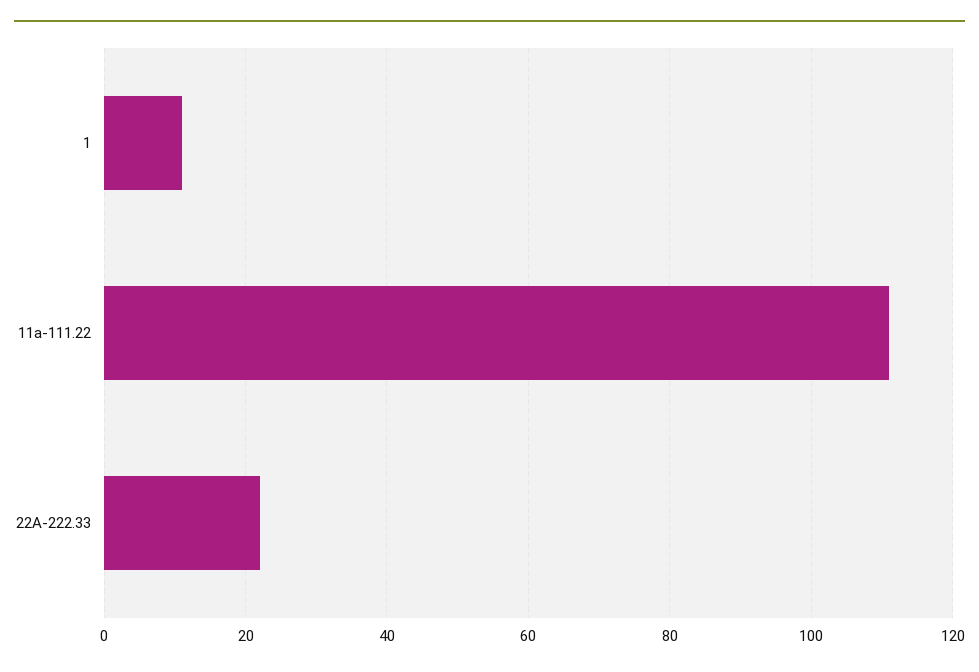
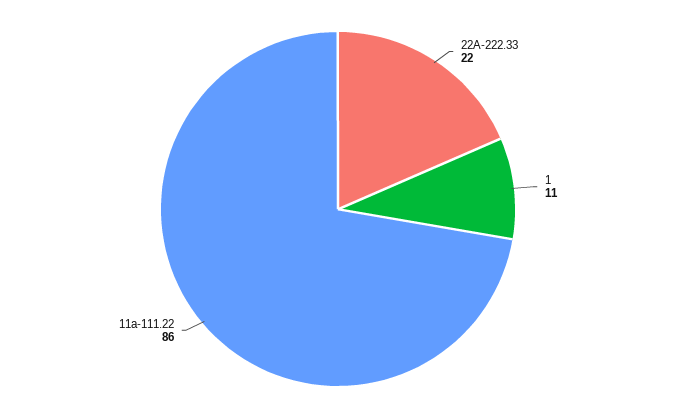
11a-111.22: 110 -> 86

